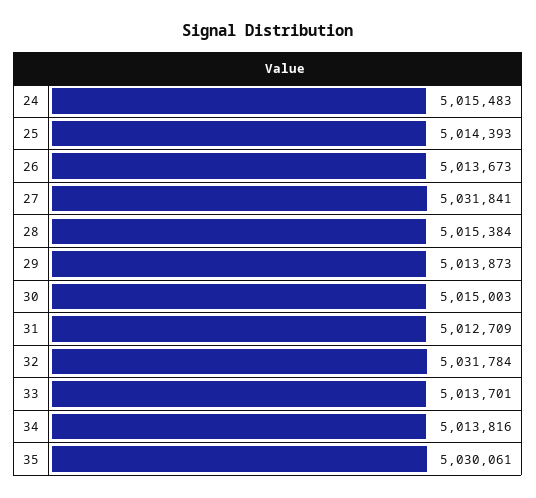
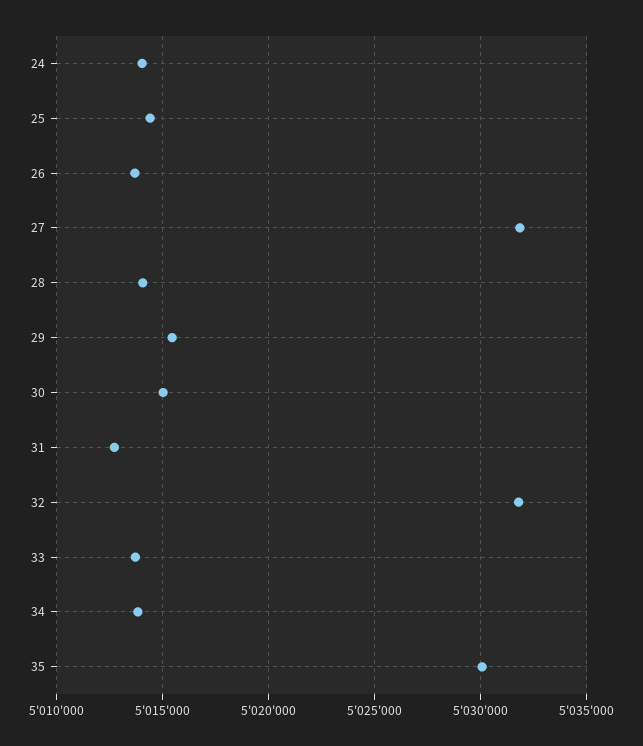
24: 5015483 -> 5014000
28: 5015384 -> 5014000
29: 5013873 -> 5015500

